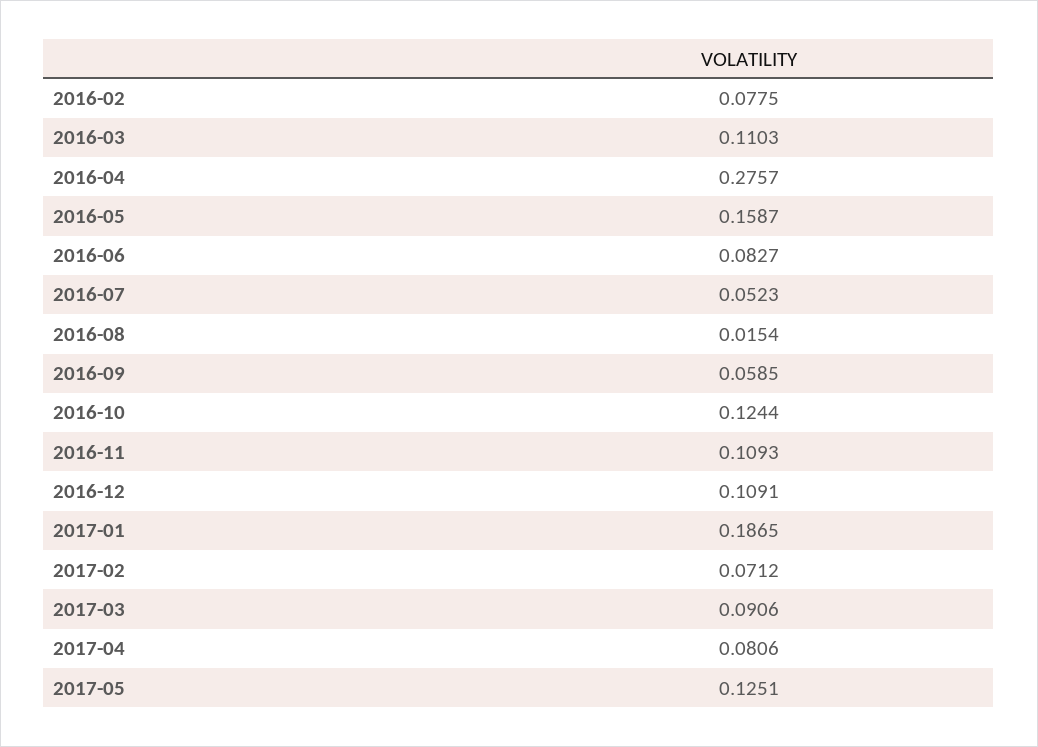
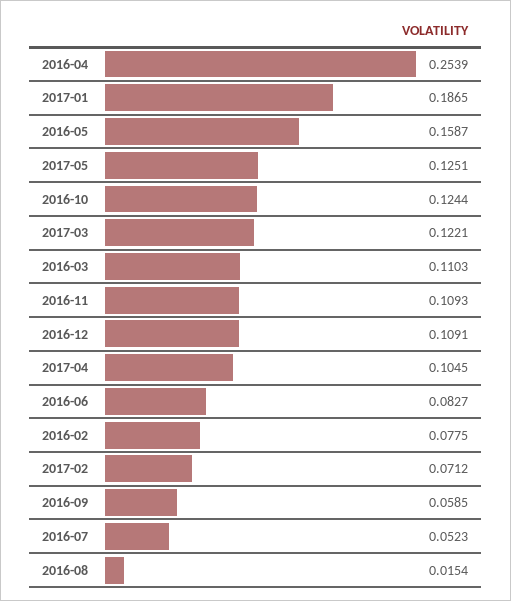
2016-04: 0.2757 -> 0.2539
2017-03: 0.0906 -> 0.1221
2017-04: 0.0806 -> 0.1045

